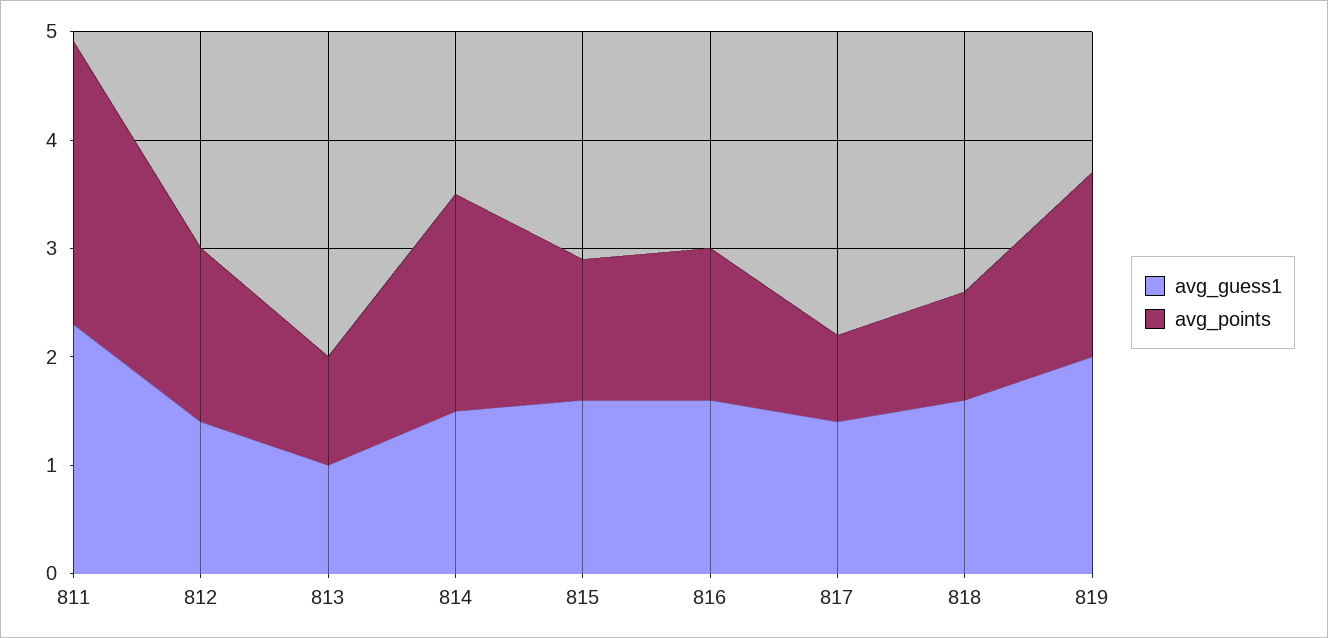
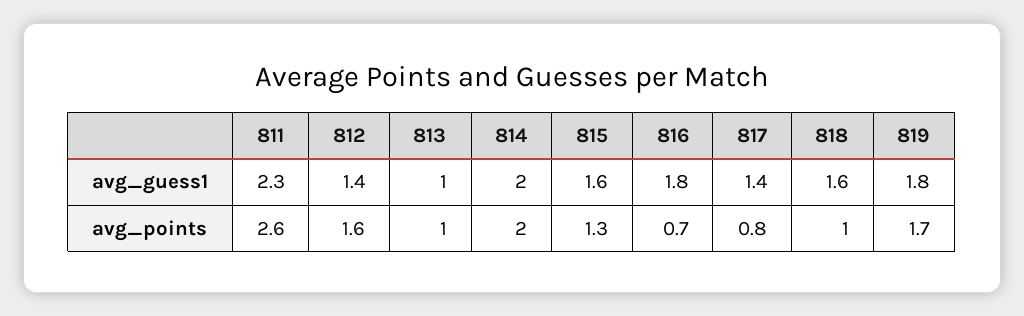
avg_guess1, 814: 1.5 -> 2
avg_guess1, 816: 1.6 -> 1.8
avg_points, 816: 1.4 -> 0.7
avg_guess1, 819: 2 -> 1.8

